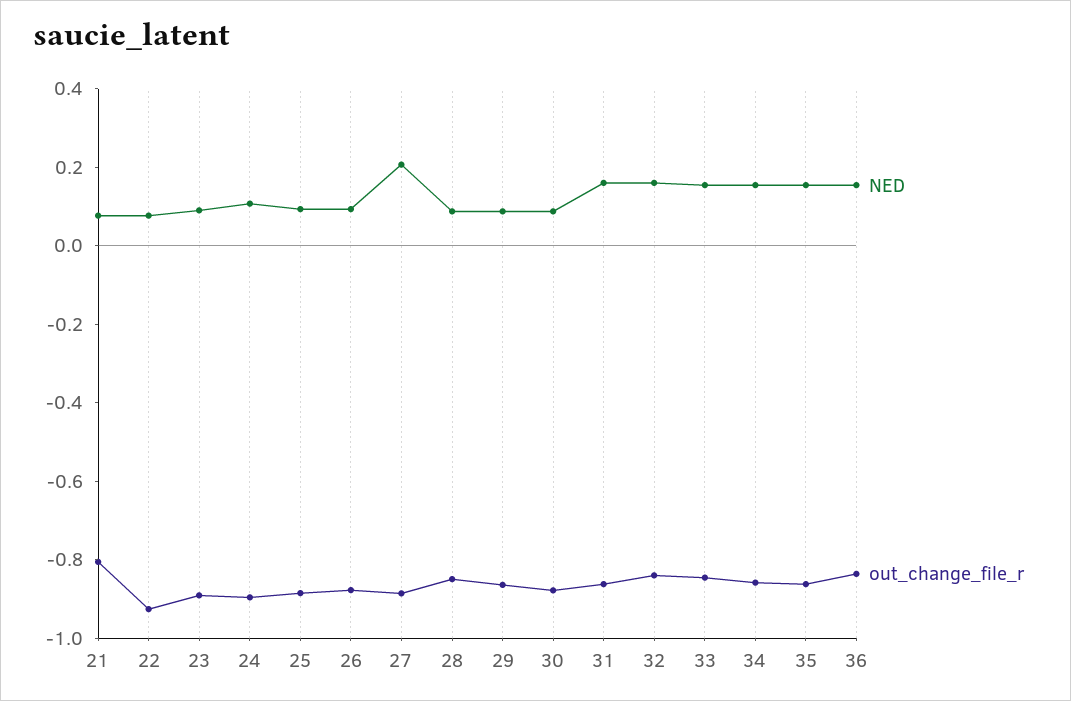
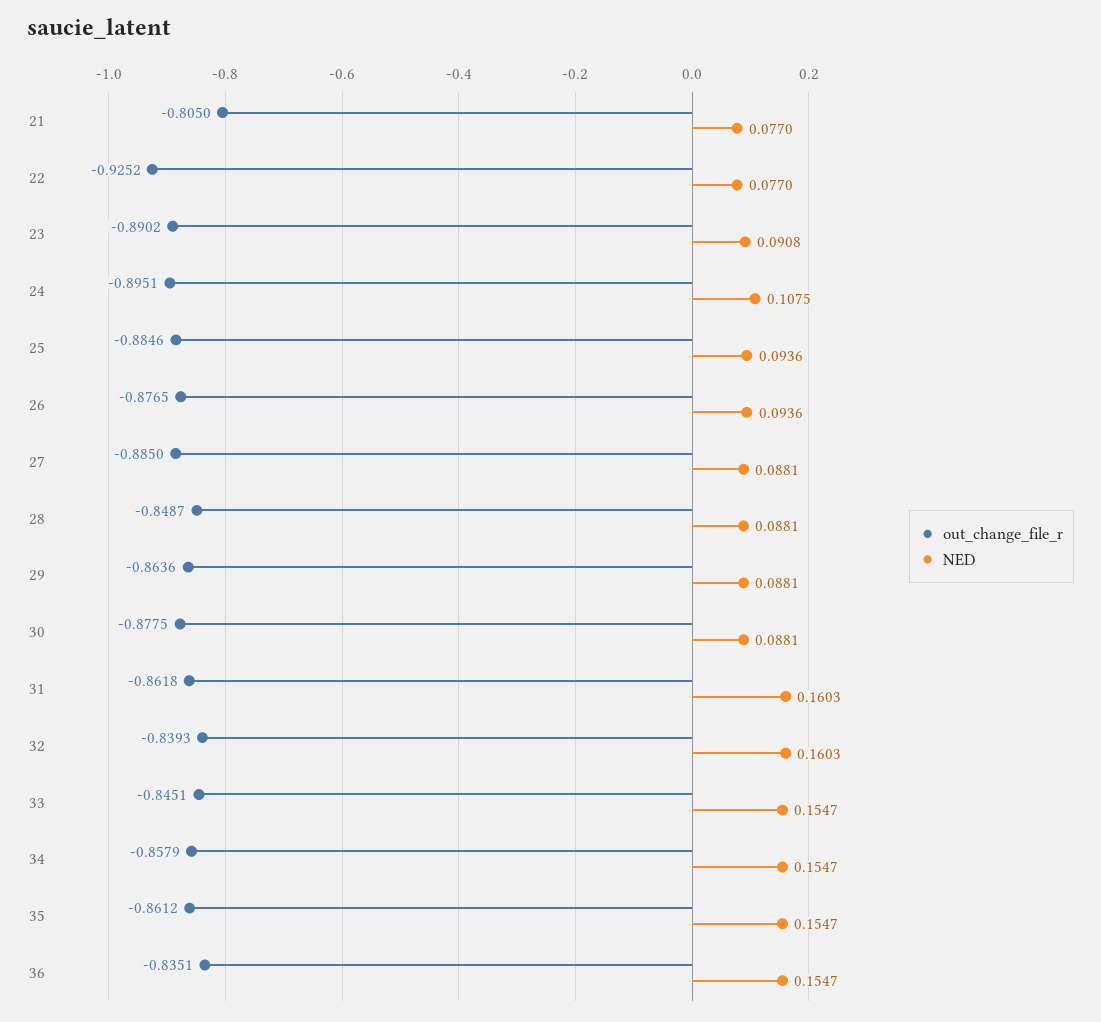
NED, 27: 0.2 -> 0.0881

